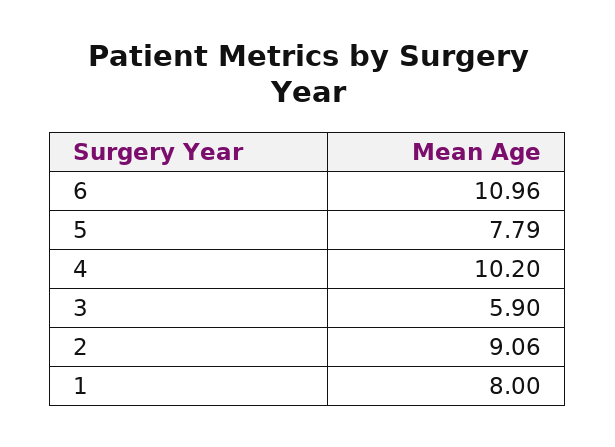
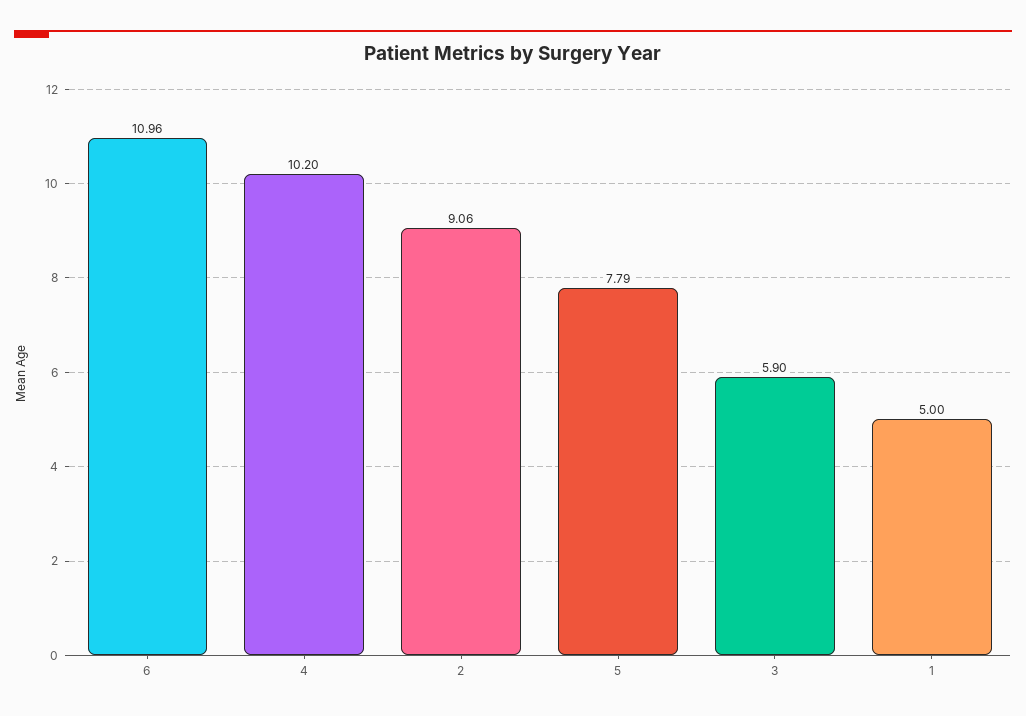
1: 8 -> 5

